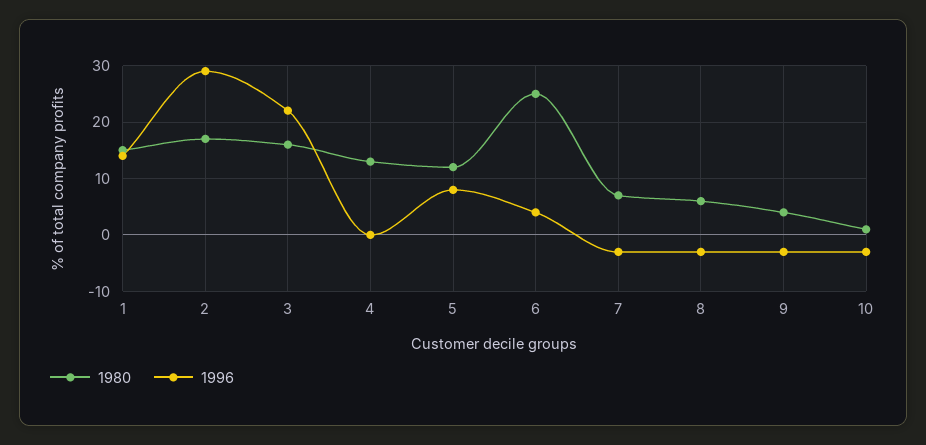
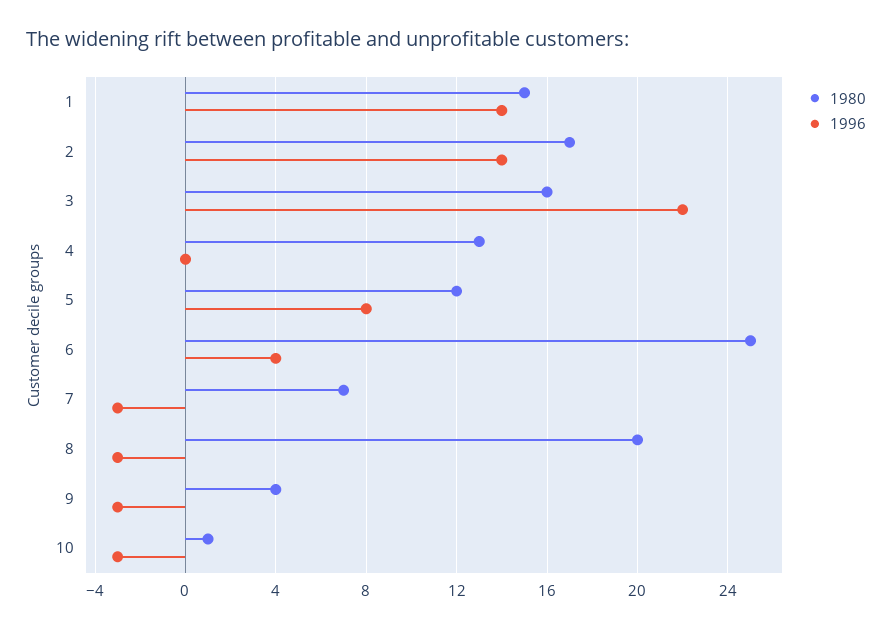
1996, 2: 30 -> 14
1980, 8: 5 -> 20

